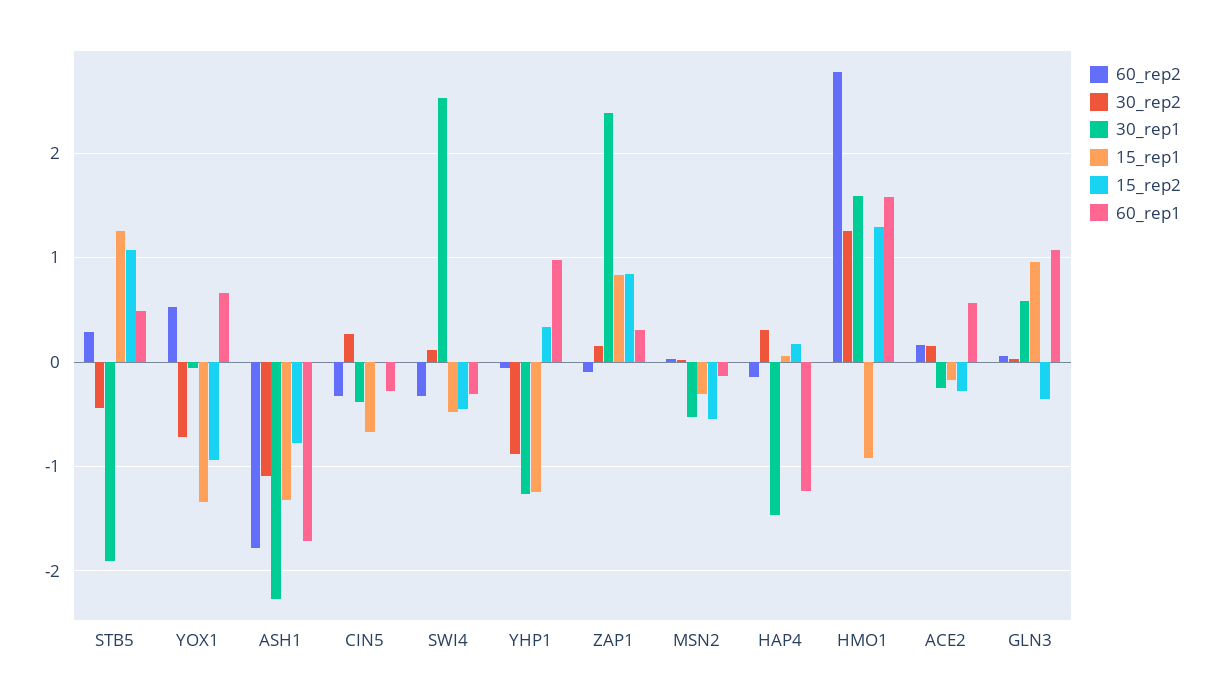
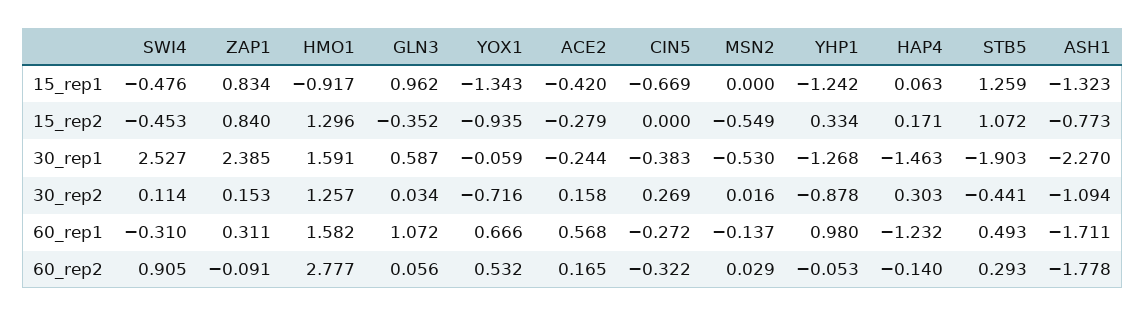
60_rep2, SWI4: -0.3 -> 0.905
15_rep1, MSN2: -0.3 -> 0
15_rep1, ACE2: -0.2 -> -0.42

